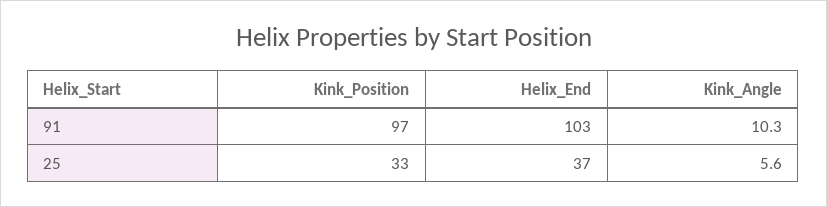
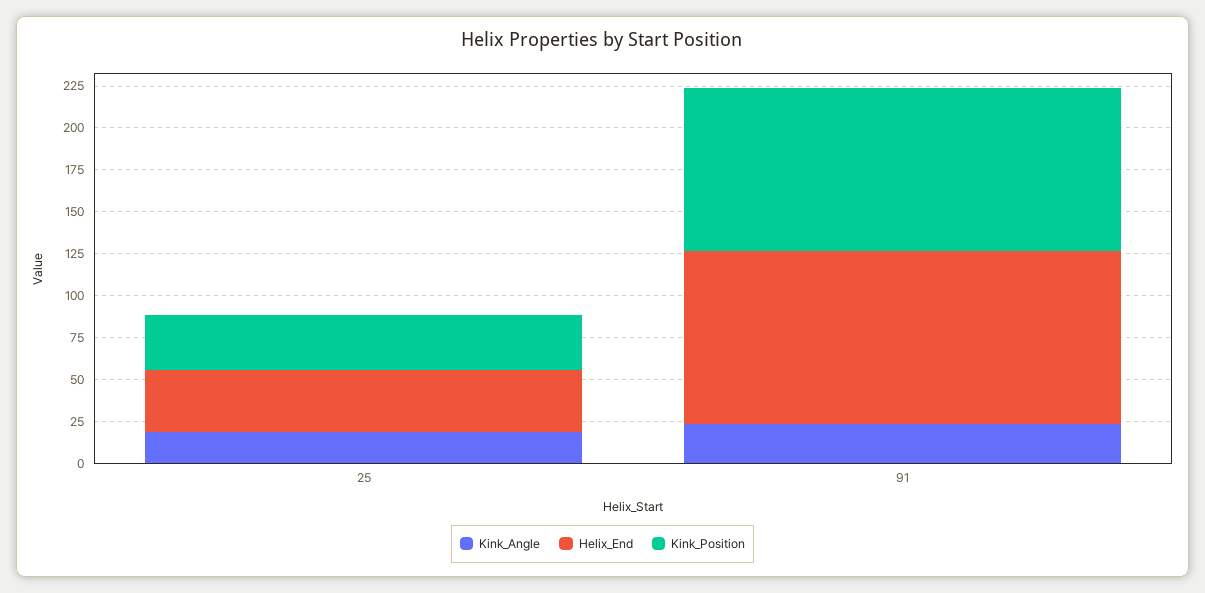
Kink_Angle, 91: 10.3 -> 25
Kink_Angle, 25: 5.6 -> 20

